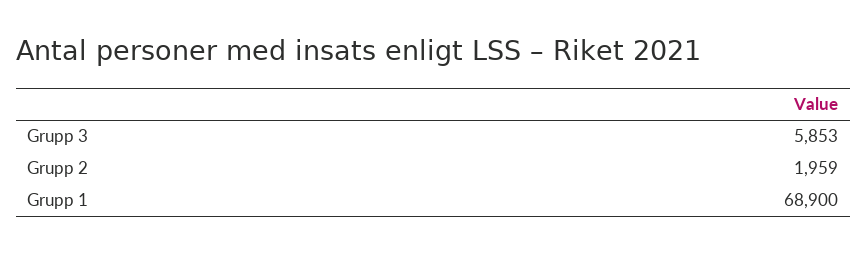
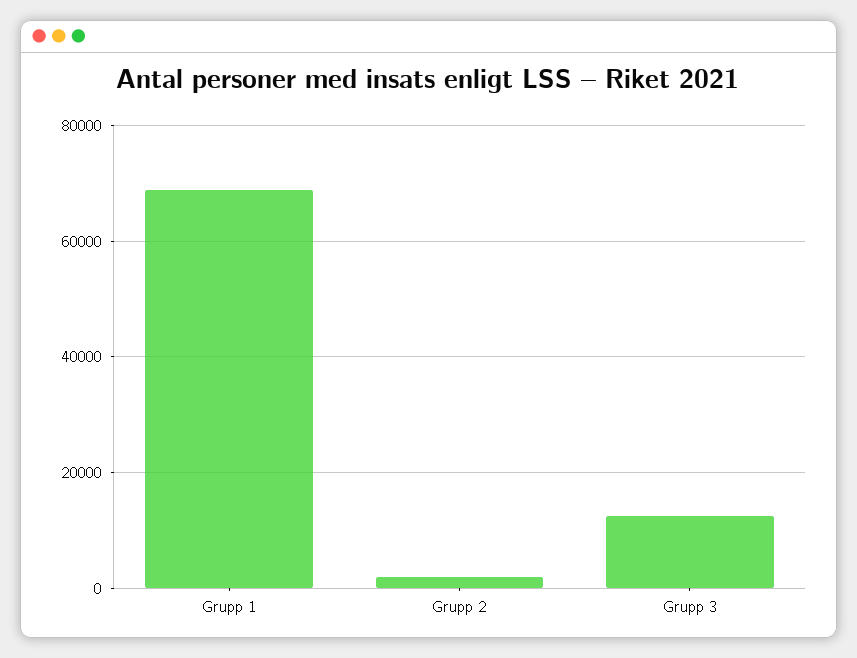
Grupp 3: 5853 -> 12000

